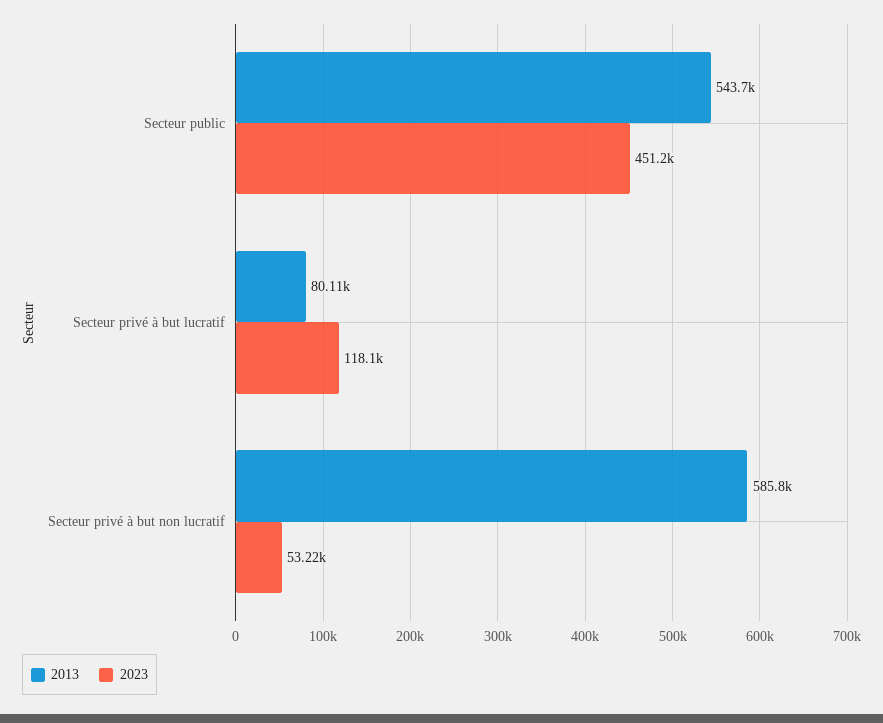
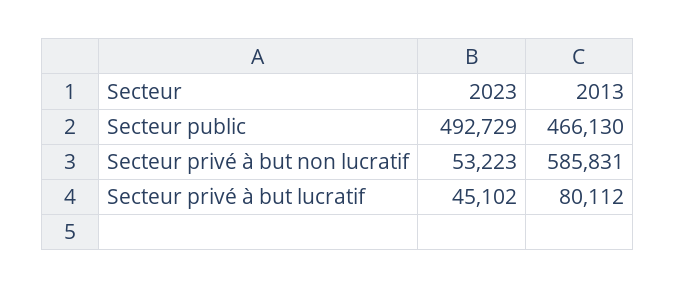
2013, Secteur public: 543700 -> 466130
2023, Secteur public: 451200 -> 492729
2023, Secteur privé à but lucratif: 118100 -> 45102

